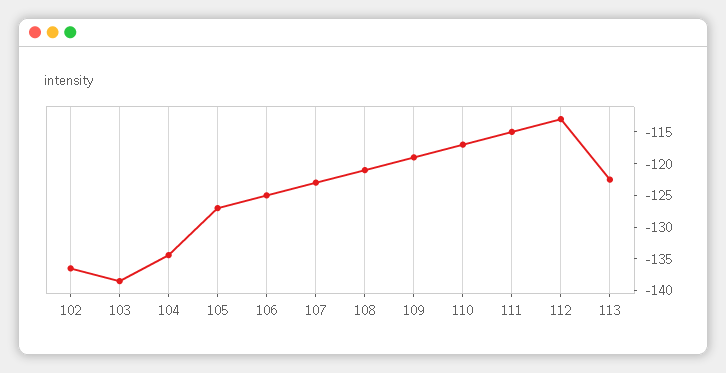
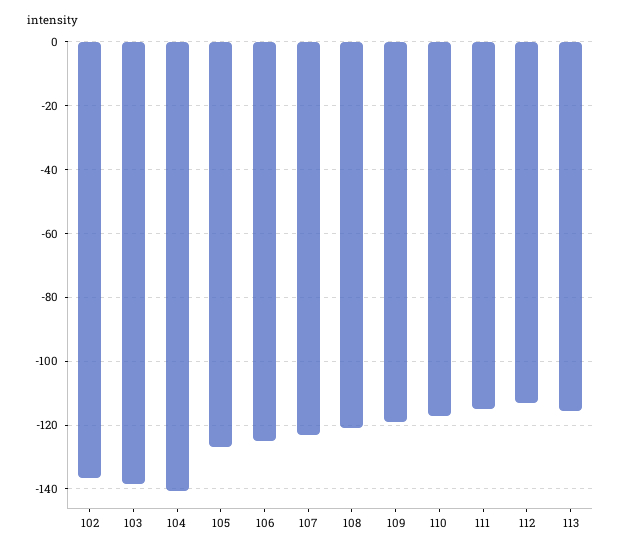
104: -135 -> -140
113: -122.5 -> -116

